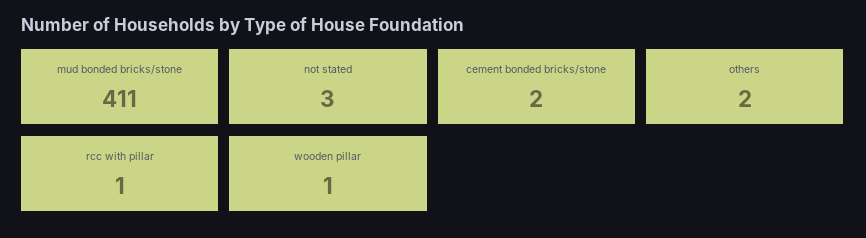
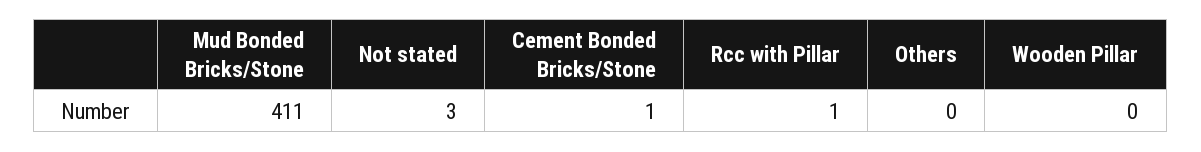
cement bonded bricks/stone: 2 -> 1
others: 2 -> 0
wooden pillar: 1 -> 0

